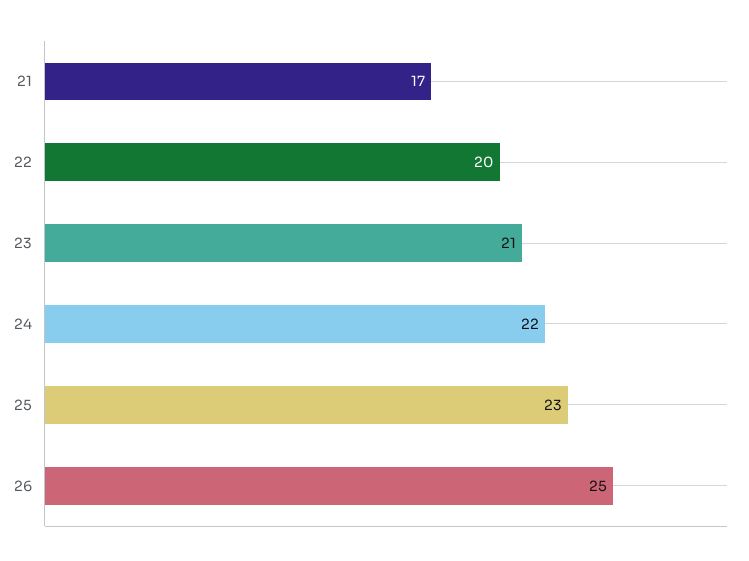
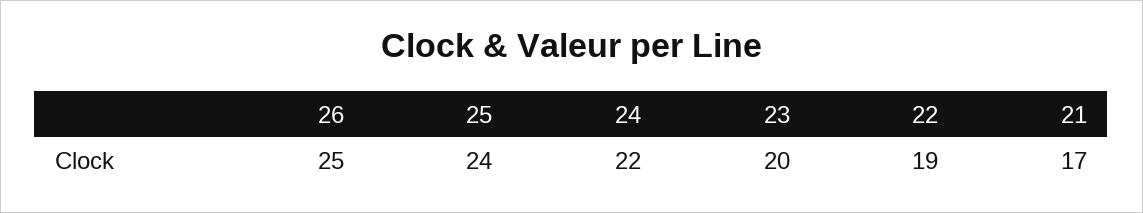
22: 20 -> 19
23: 21 -> 20
25: 23 -> 24

